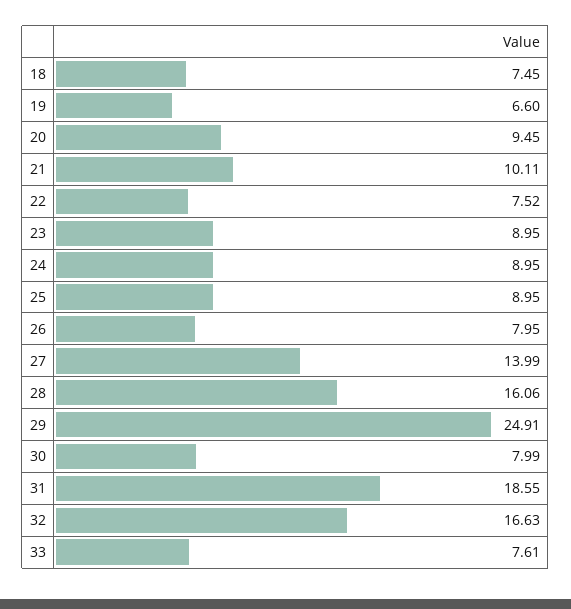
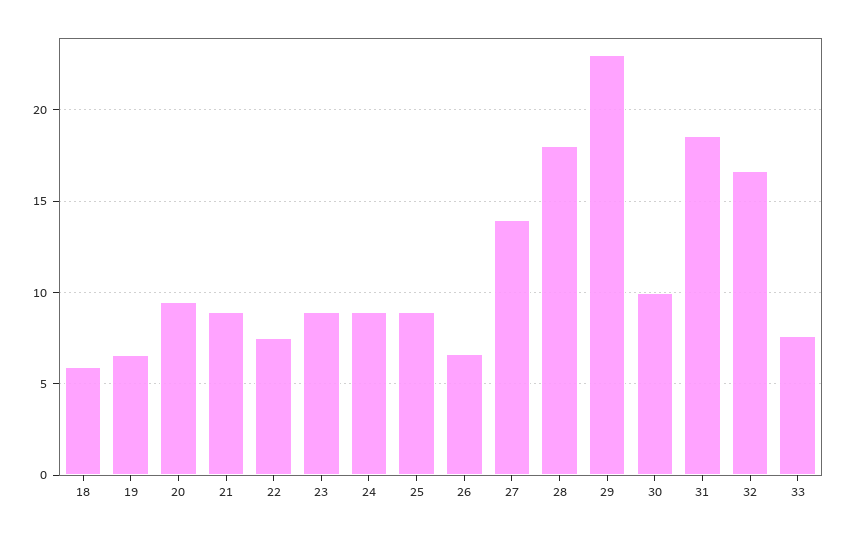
18: 7.45 -> 6
21: 10.11 -> 9
26: 7.95 -> 6.5
28: 16.06 -> 18
29: 24.91 -> 23
30: 7.99 -> 10

